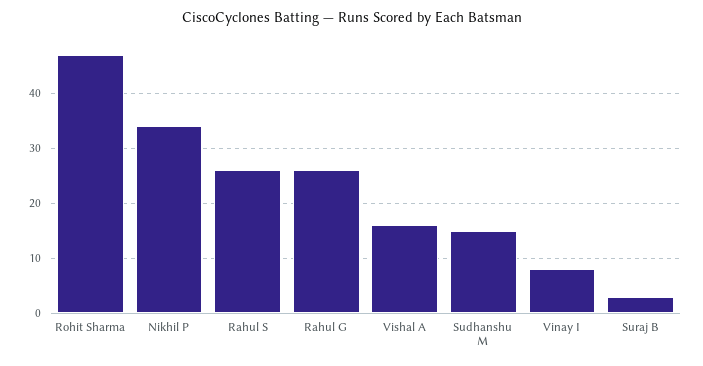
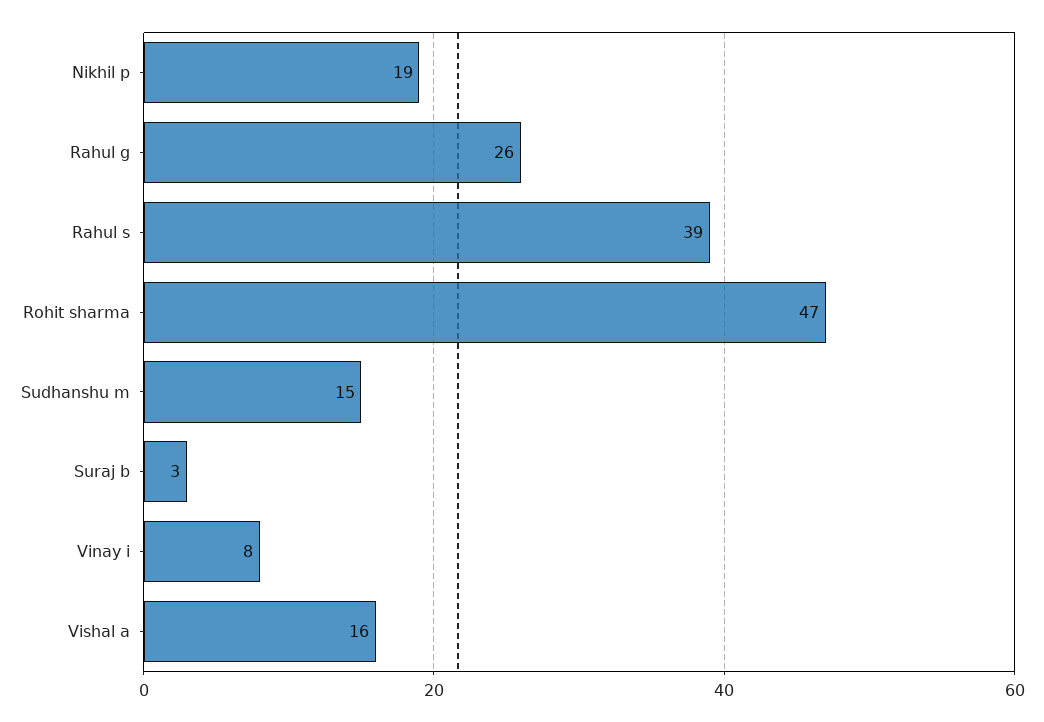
Nikhil P: 35 -> 19
Rahul S: 25 -> 39

